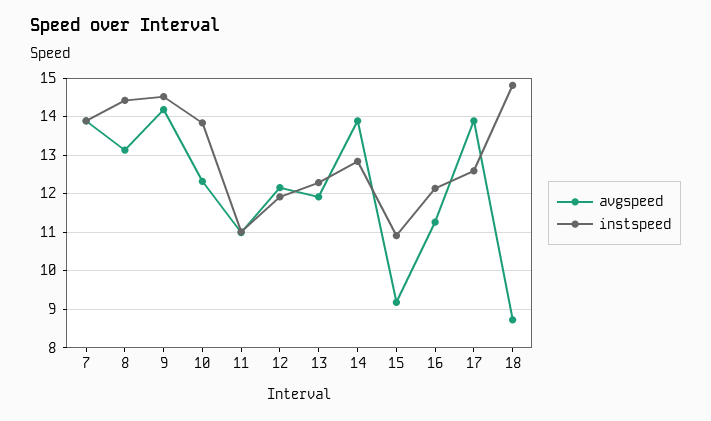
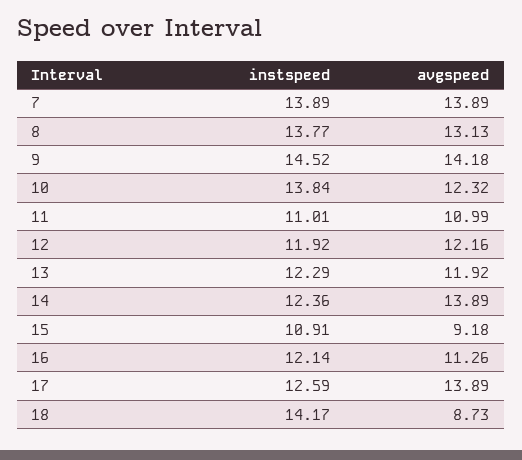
instspeed, 8: 14.4 -> 13.77
instspeed, 14: 12.8 -> 12.36
instspeed, 18: 14.8 -> 14.17

